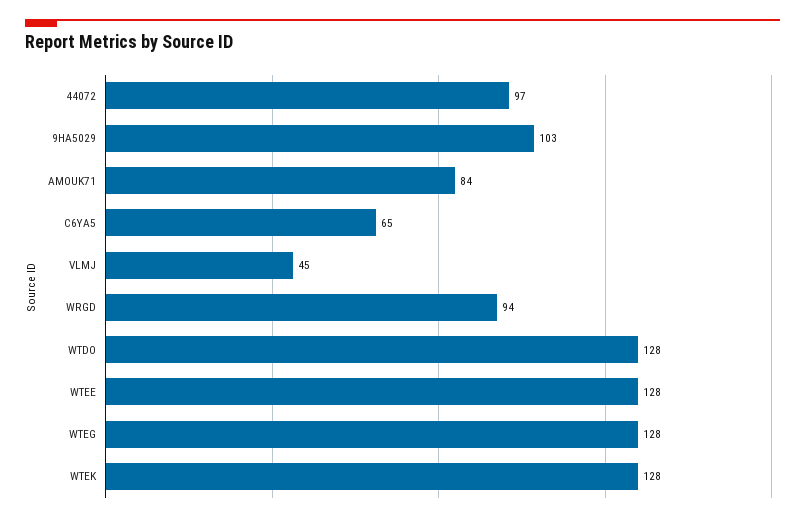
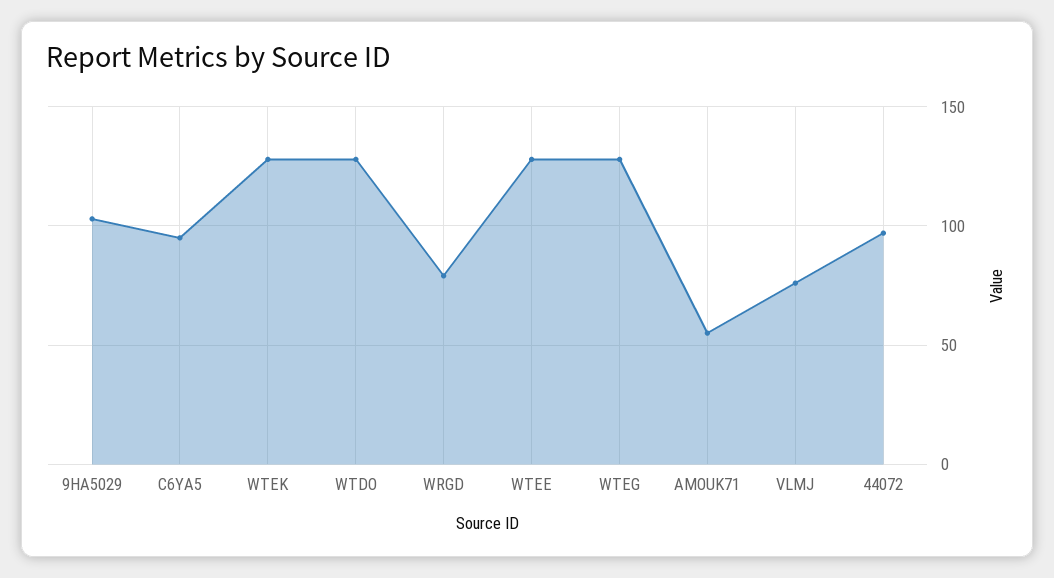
AMOUK71: 84 -> 55
C6YA5: 65 -> 95
VLMJ: 45 -> 75
WRGD: 94 -> 80

